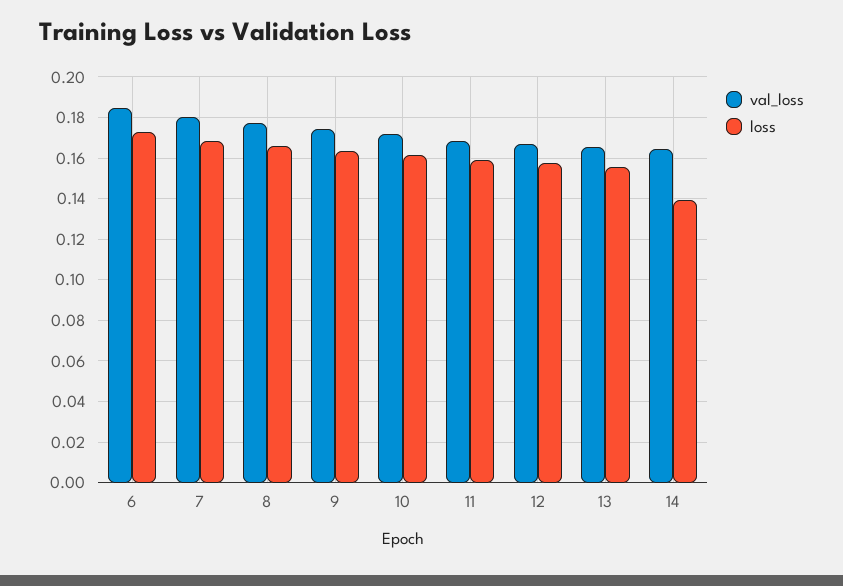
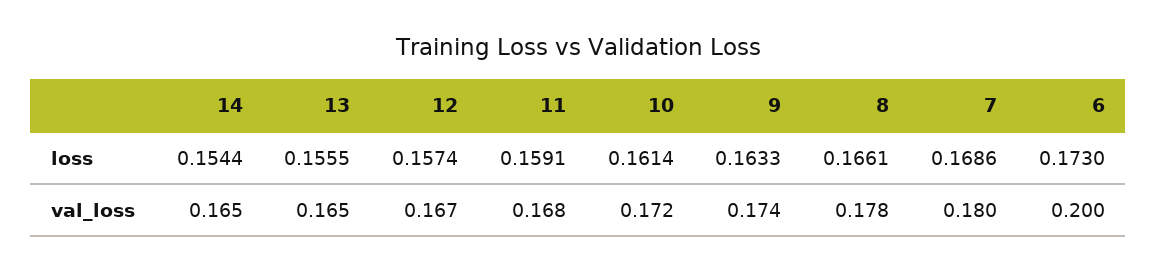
val_loss, 6: 0.185 -> 0.2
loss, 14: 0.14 -> 0.1544

